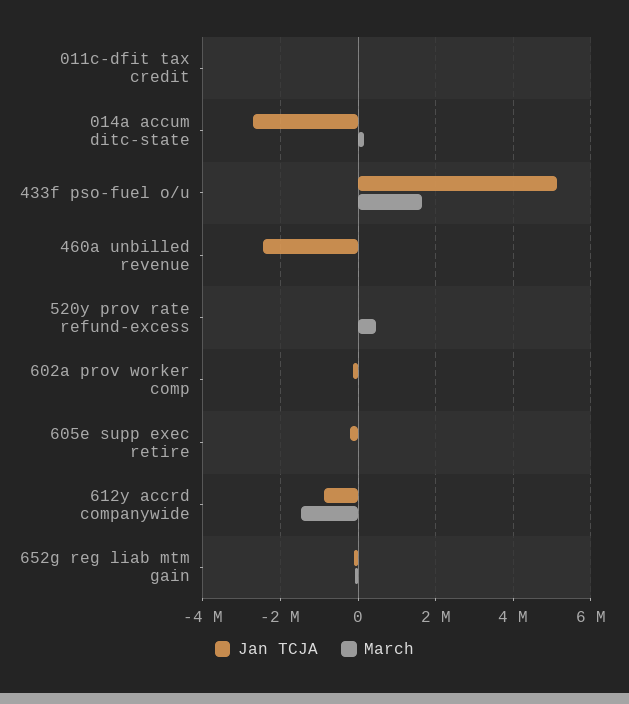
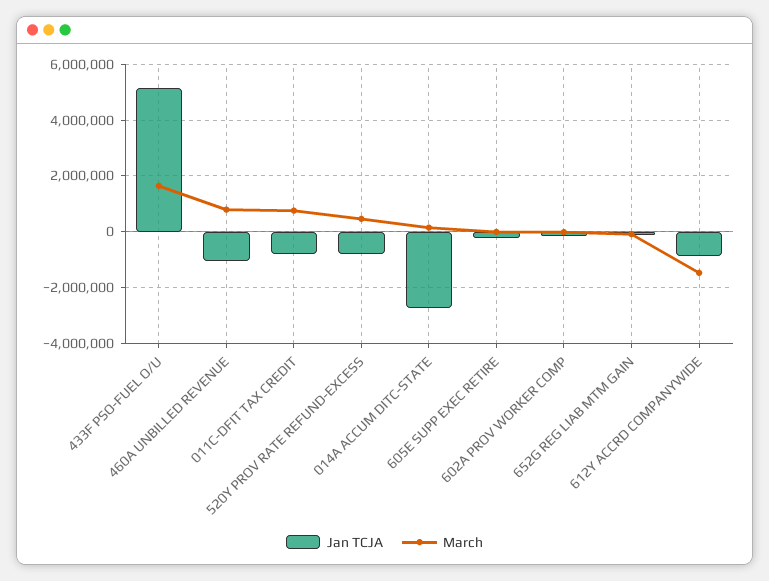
Jan TCJA, 011c-dfit tax credit: 0 -> -750000
March, 011c-dfit tax credit: 0 -> 750000
Jan TCJA, 460a unbilled revenue: -2400000 -> -1000000
March, 460a unbilled revenue: 0 -> 750000
Jan TCJA, 520y prov rate refund-excess: 0 -> -750000

